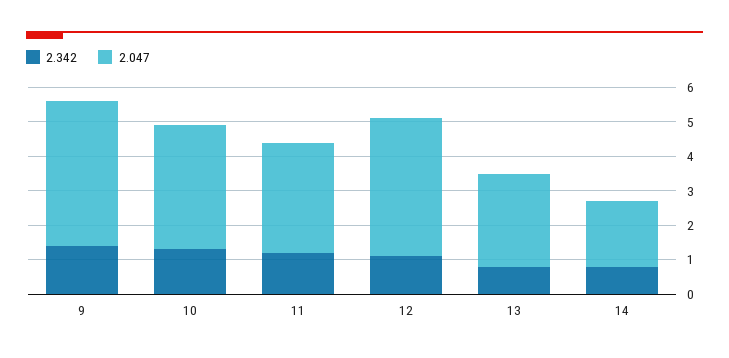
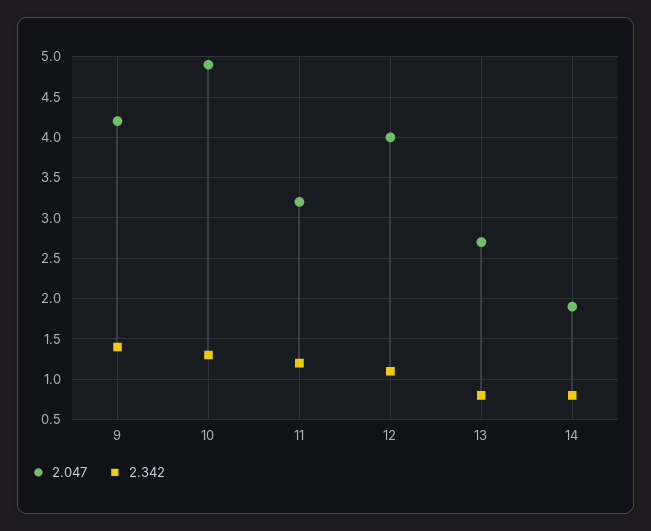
2.047, 10: 3.5 -> 4.9

